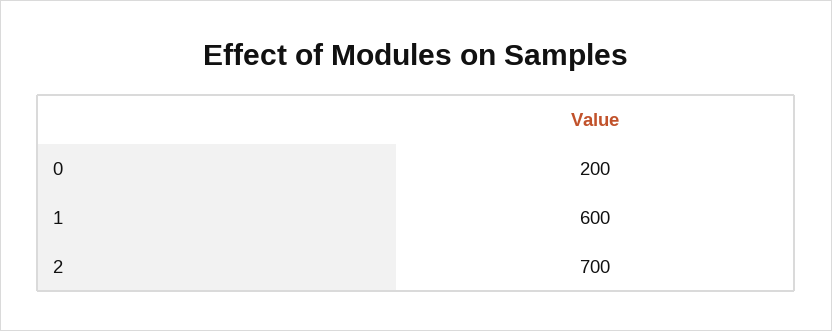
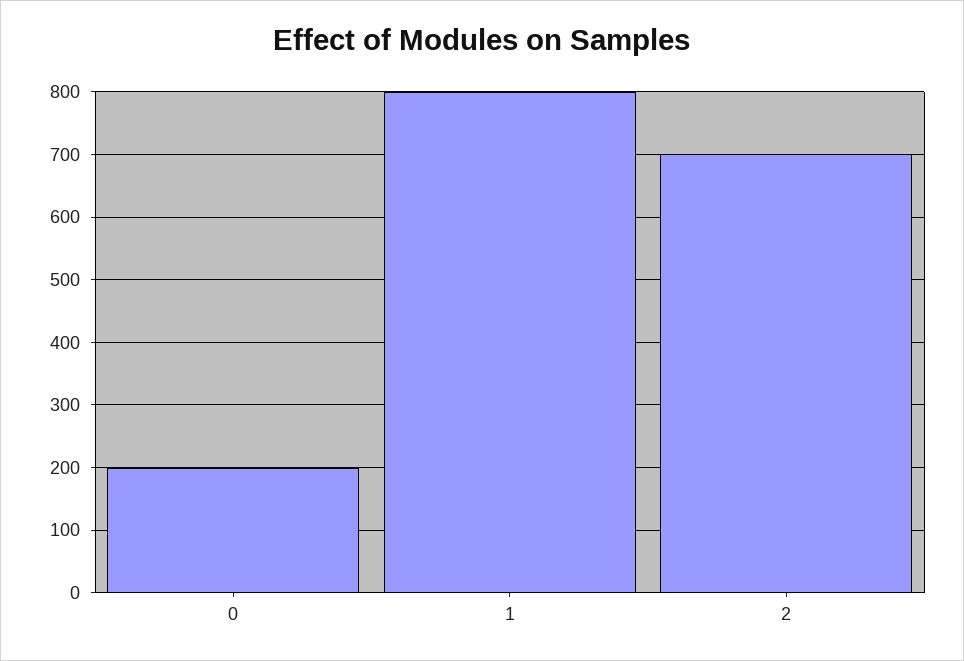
1: 600 -> 800

